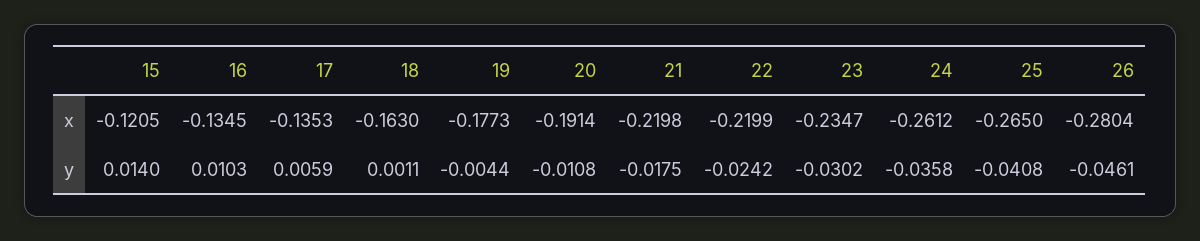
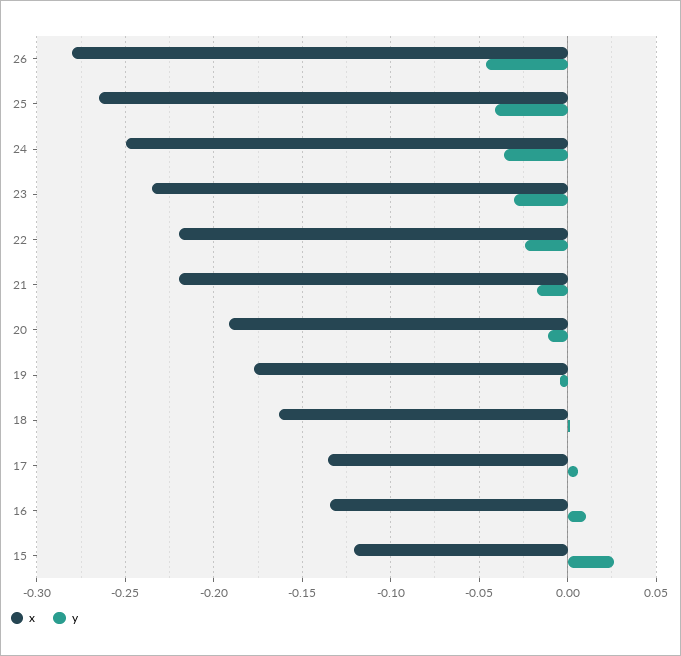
x, 24: -0.2612 -> -0.25
y, 15: 0.014 -> 0.025

